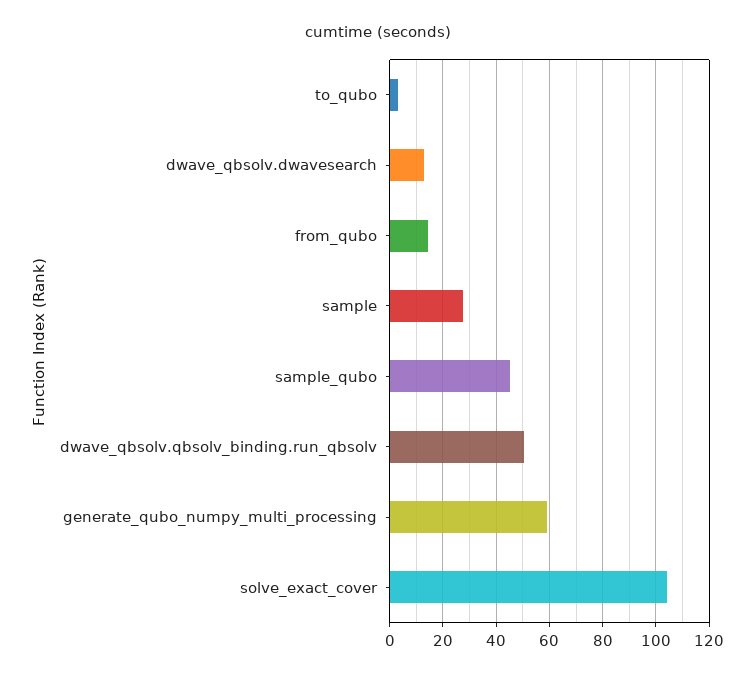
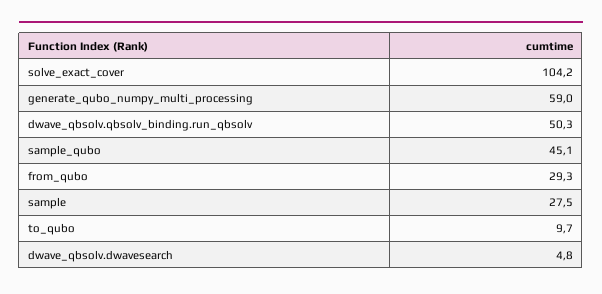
to_qubo: 2.5 -> 9.7
dwave_qbsolv.dwavesearch: 12.5 -> 4.8
from_qubo: 15 -> 29.3

